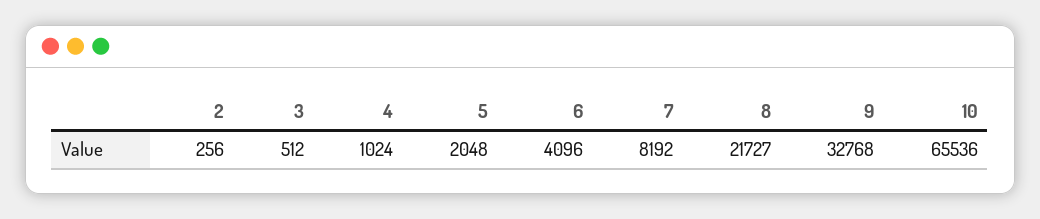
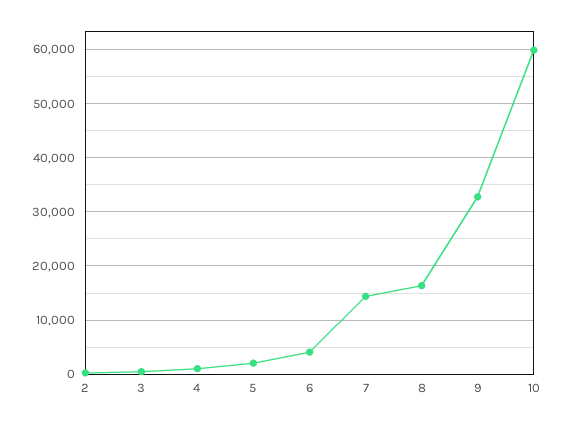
7: 8192 -> 14000
8: 21727 -> 16000
10: 65536 -> 60000

